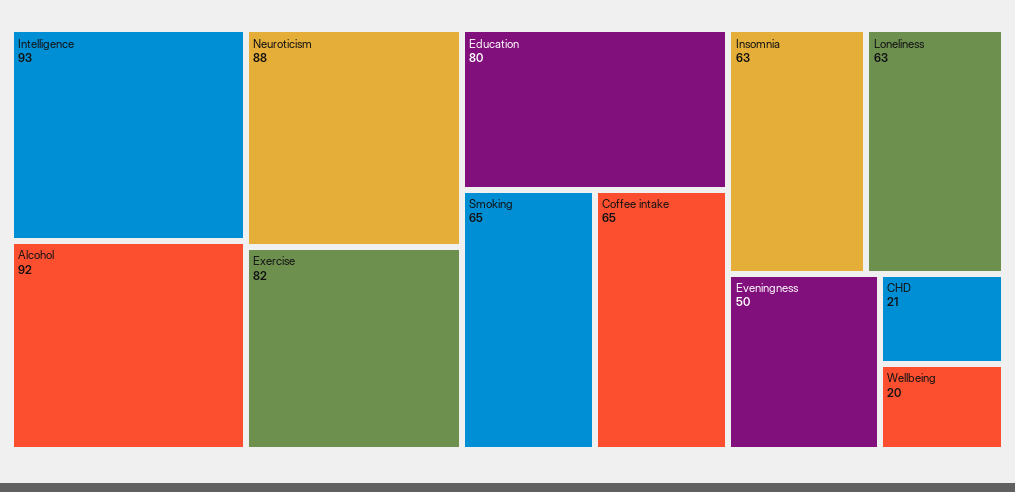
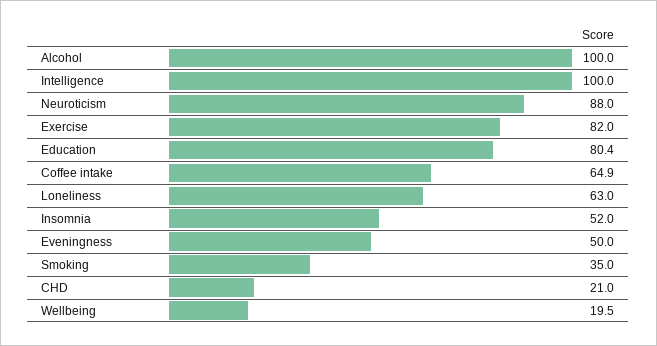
Intelligence: 93 -> 100
Alcohol: 92 -> 100
Smoking: 65 -> 35
Insomnia: 63 -> 52

